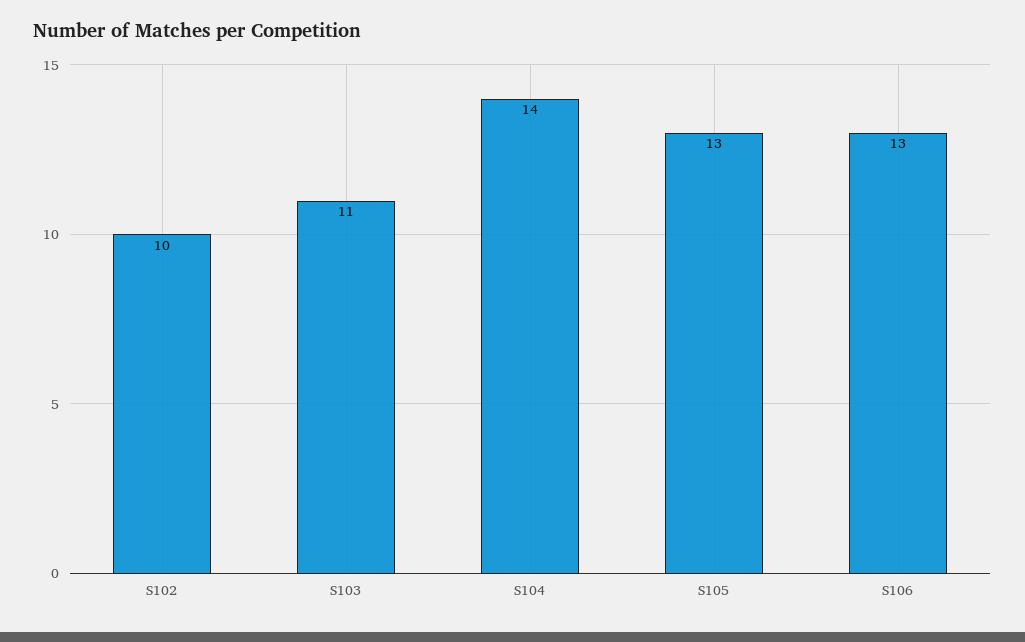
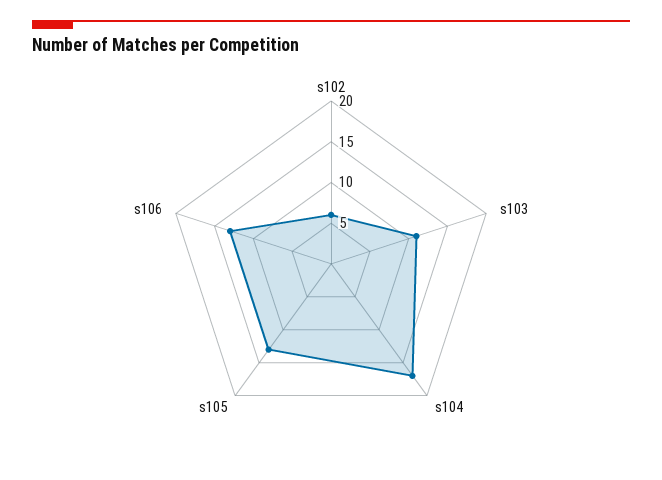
S102: 10 -> 6
S104: 14 -> 17

